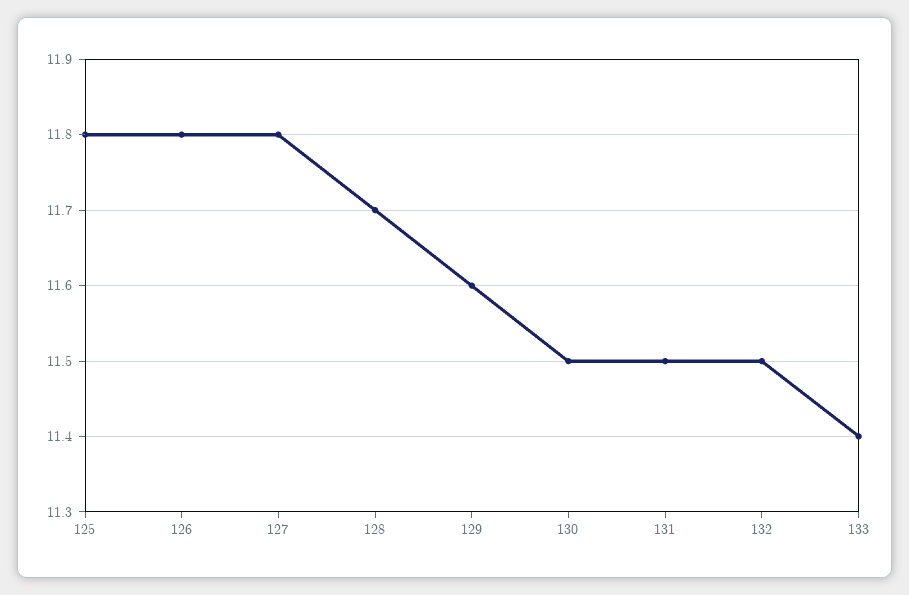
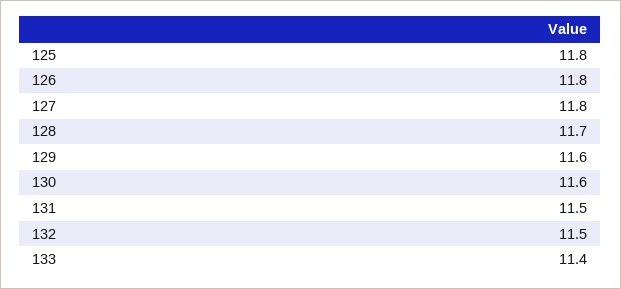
130: 11.5 -> 11.6

